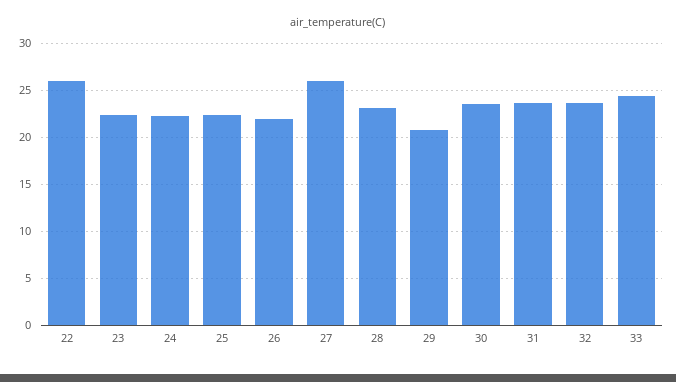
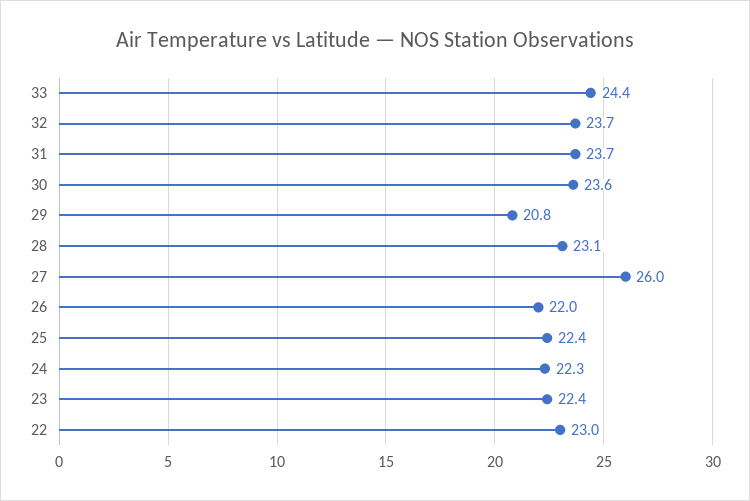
22: 26 -> 23

